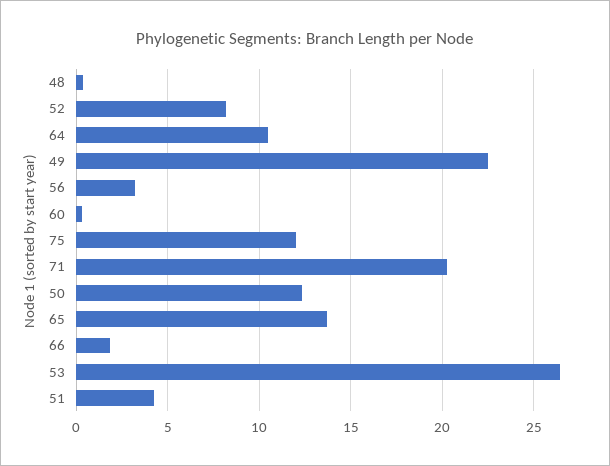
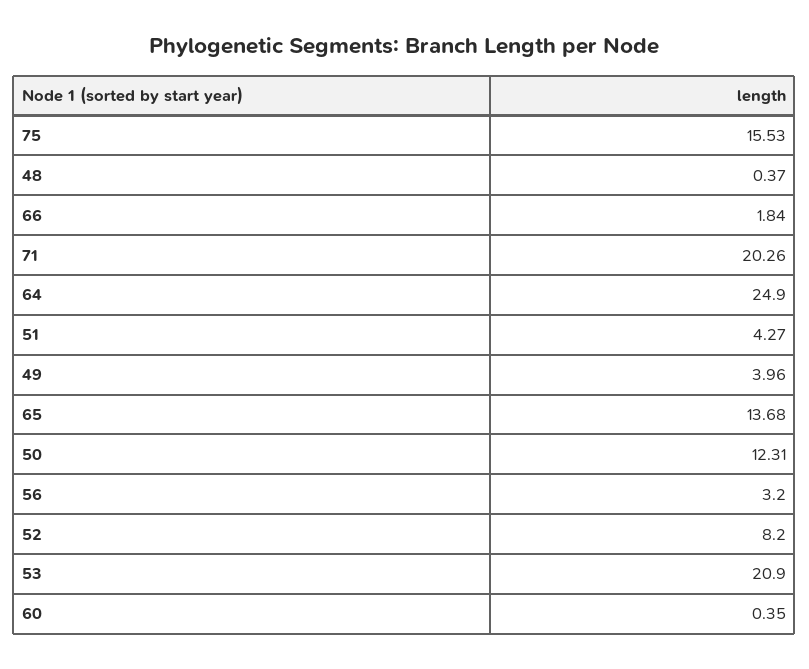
64: 10.5 -> 24.9
49: 22.5 -> 3.96
75: 12 -> 15.53
53: 26.5 -> 20.9

